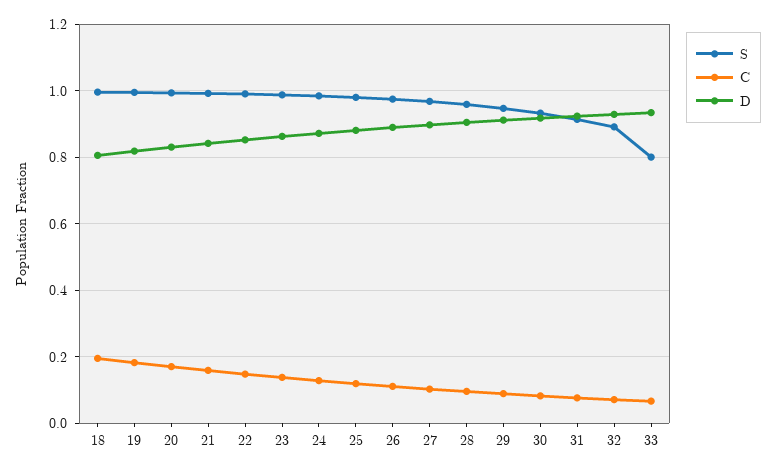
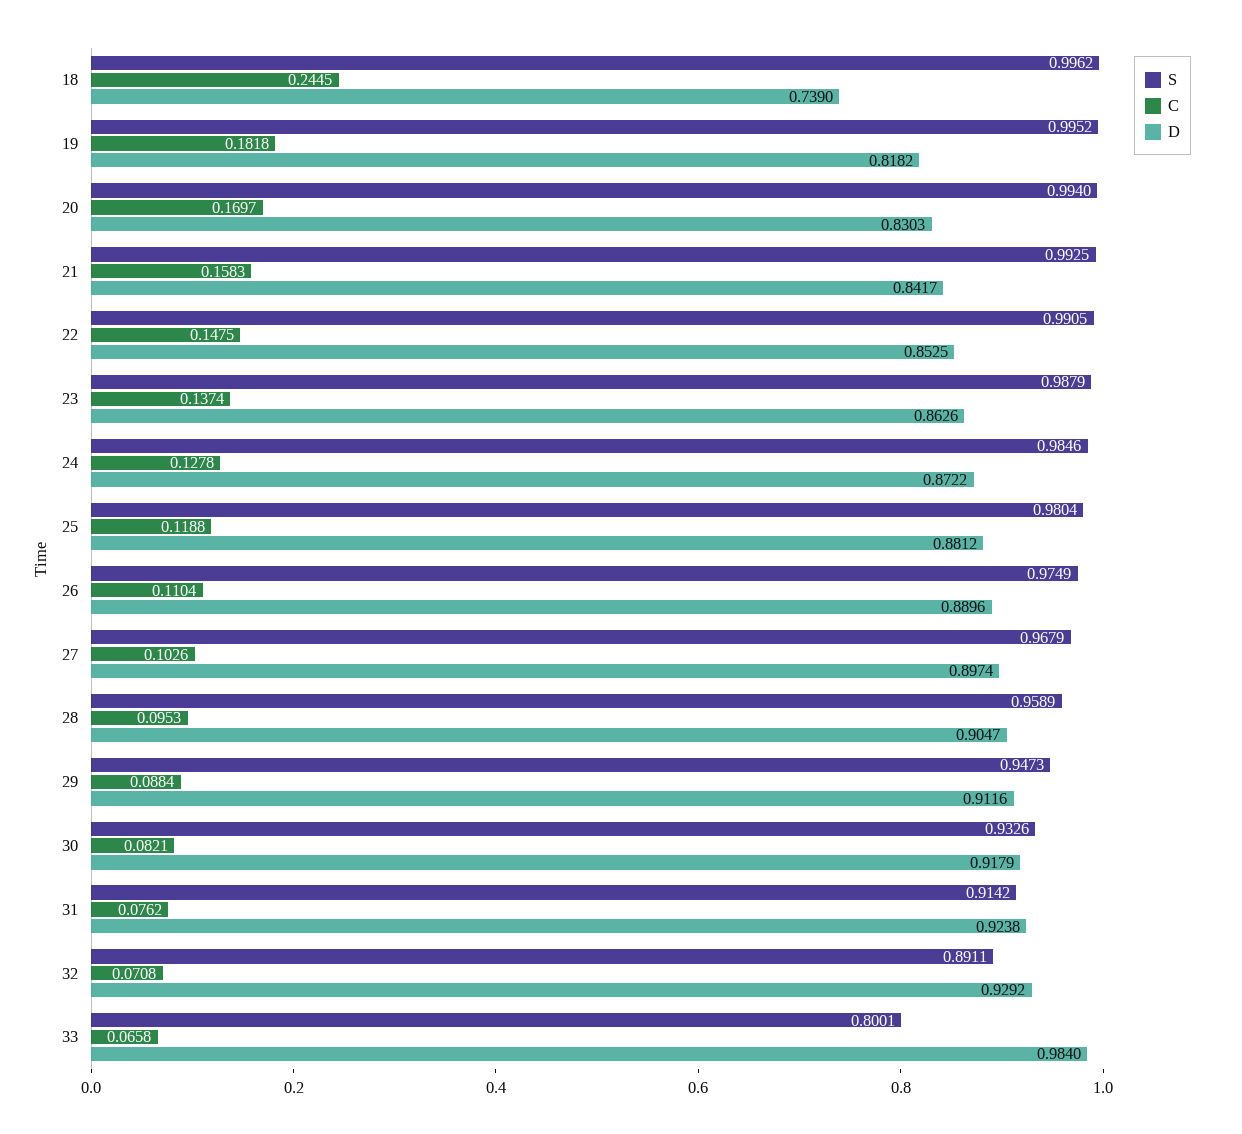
C, 18: 0.2 -> 0.2445
D, 18: 0.8 -> 0.739
D, 33: 0.94 -> 0.984

